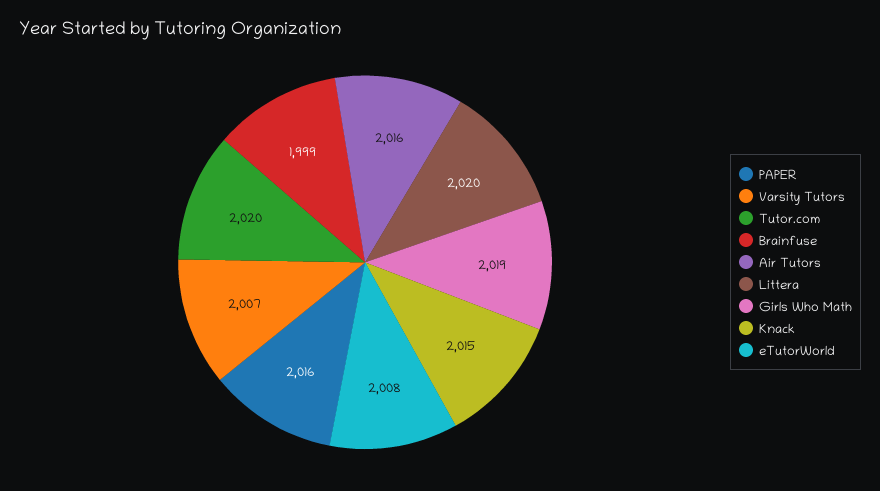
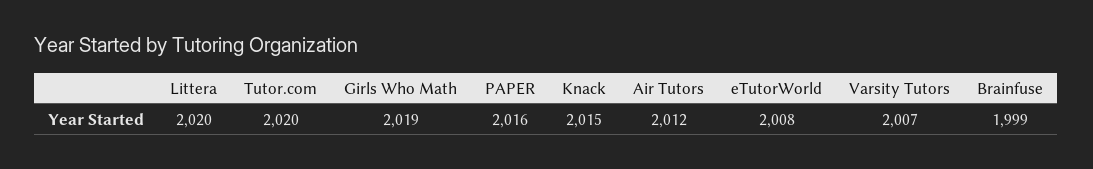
Air Tutors: 2016 -> 2012

